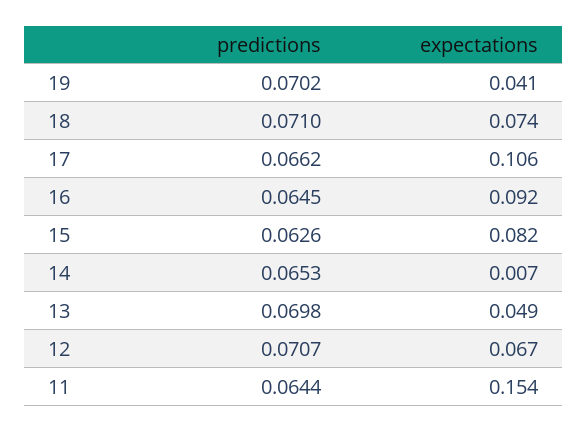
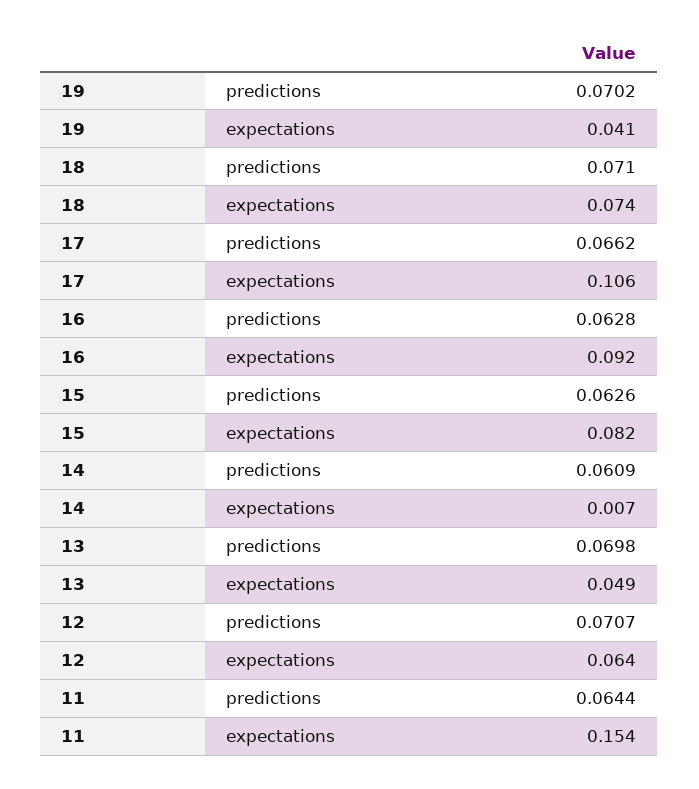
predictions, 16: 0.0645 -> 0.0628
predictions, 14: 0.0653 -> 0.0609
expectations, 12: 0.067 -> 0.064

